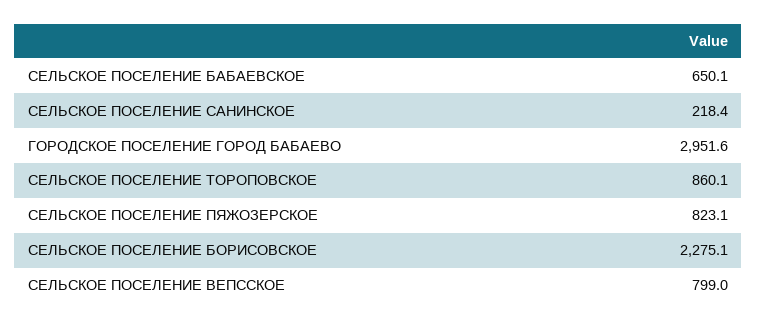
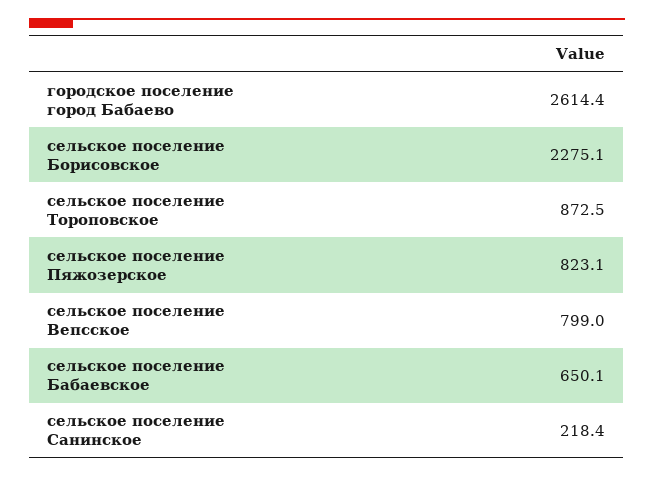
ГОРОДСКОЕ ПОСЕЛЕНИЕ ГОРОД БАБАЕВО: 2951.6 -> 2614.4
СЕЛЬСКОЕ ПОСЕЛЕНИЕ ТОРОПОВСКОЕ: 860.1 -> 872.5

